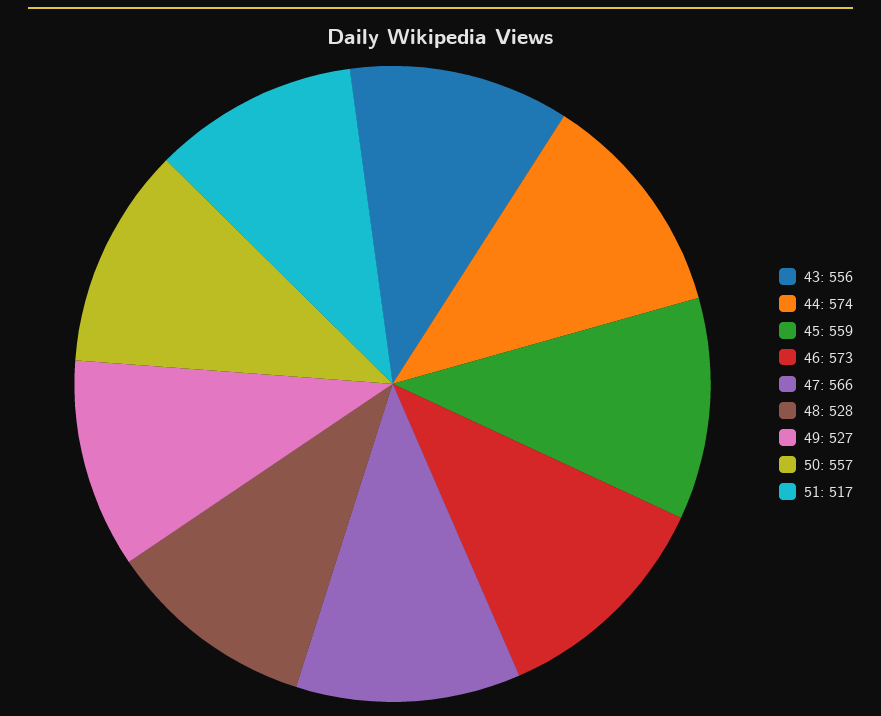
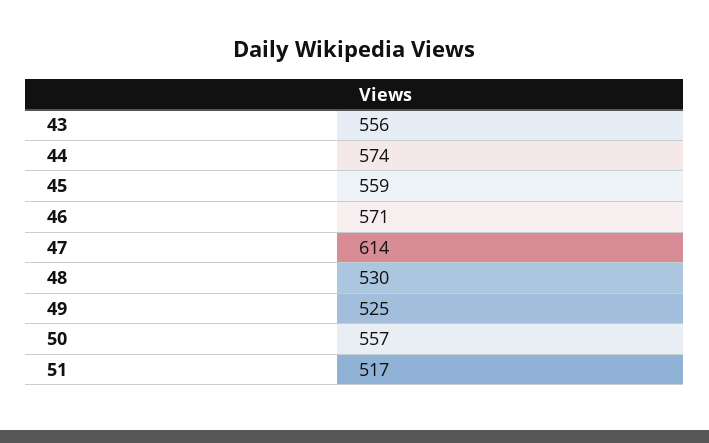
46: 573 -> 571
47: 566 -> 614
48: 528 -> 530
49: 527 -> 525

